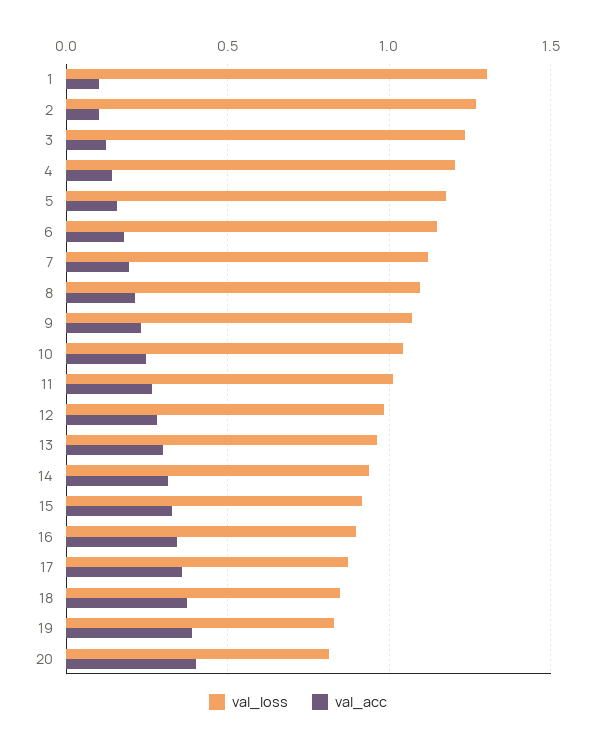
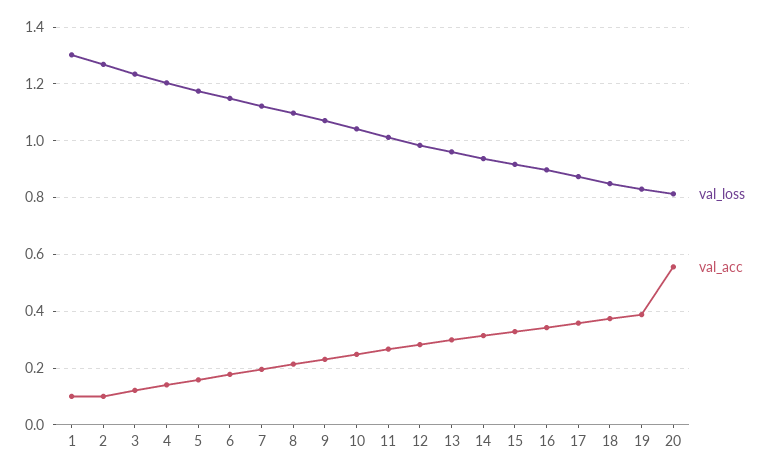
val_acc, 20: 0.4 -> 0.55

